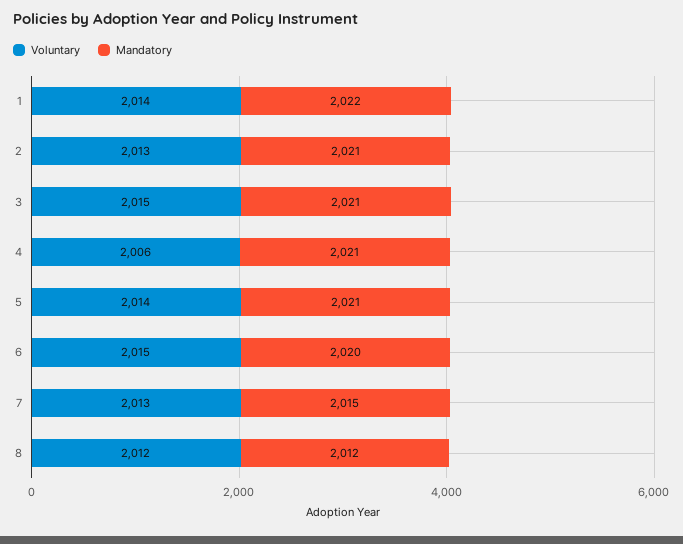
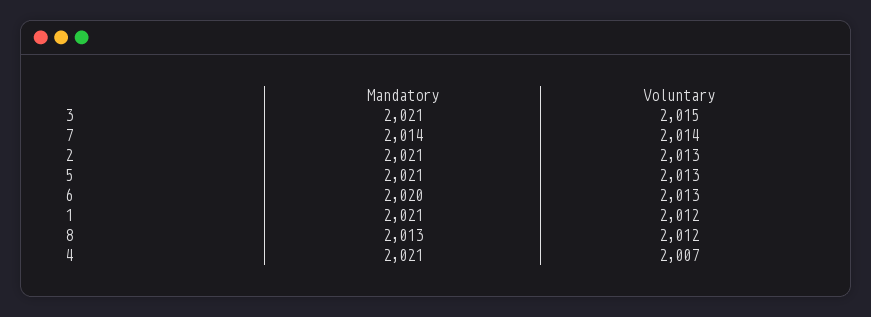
Voluntary, 1: 2014 -> 2012
Mandatory, 1: 2022 -> 2021
Voluntary, 4: 2006 -> 2007
Voluntary, 5: 2014 -> 2013
Voluntary, 6: 2015 -> 2013
Voluntary, 7: 2013 -> 2014
Mandatory, 7: 2015 -> 2014
Mandatory, 8: 2012 -> 2013

